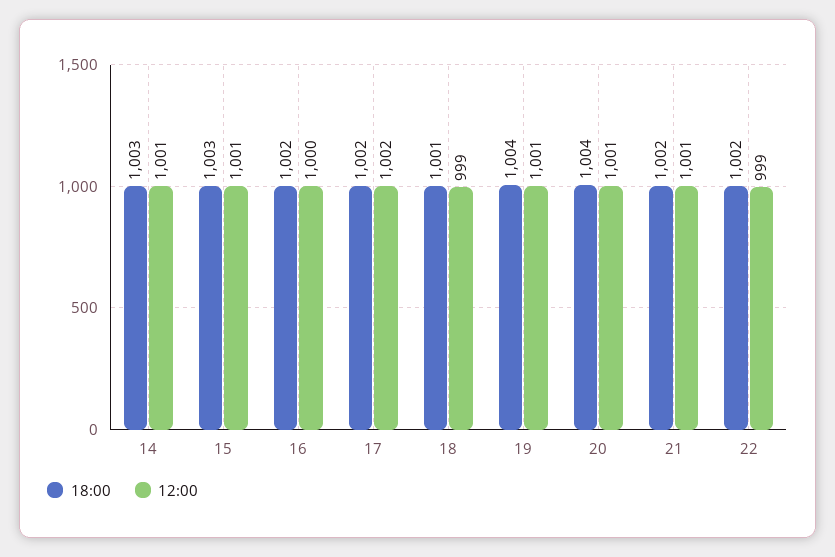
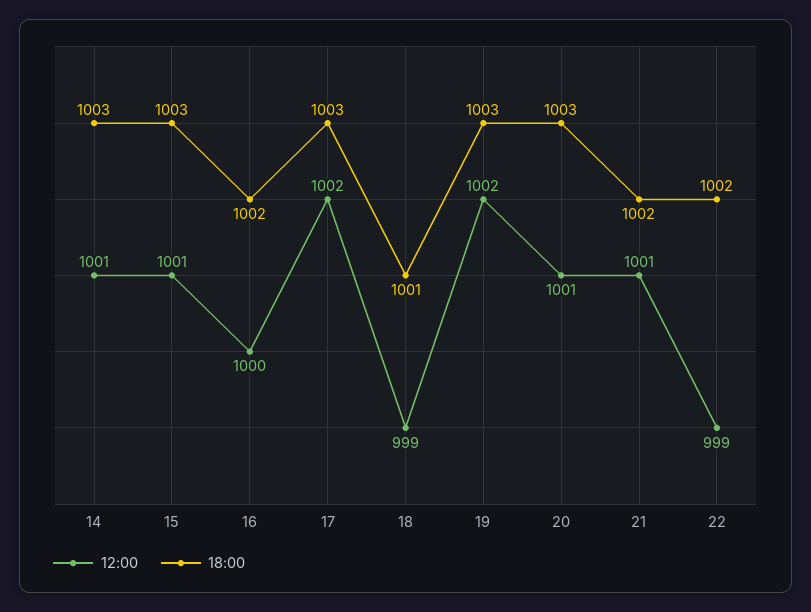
18:00, 17: 1002 -> 1003
18:00, 19: 1004 -> 1003
12:00, 19: 1001 -> 1002
18:00, 20: 1004 -> 1003

